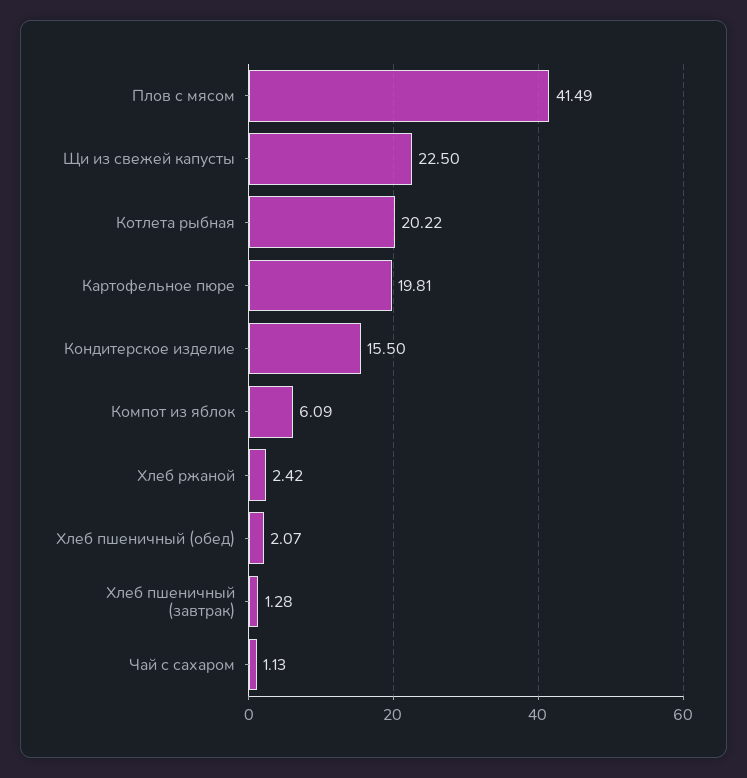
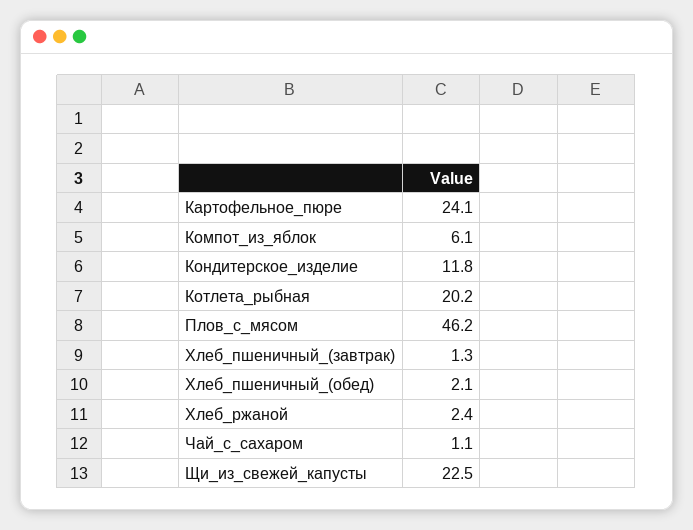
Плов с мясом: 41.49 -> 46.2
Картофельное пюре: 19.81 -> 24.1
Кондитерское изделие: 15.5 -> 11.8

